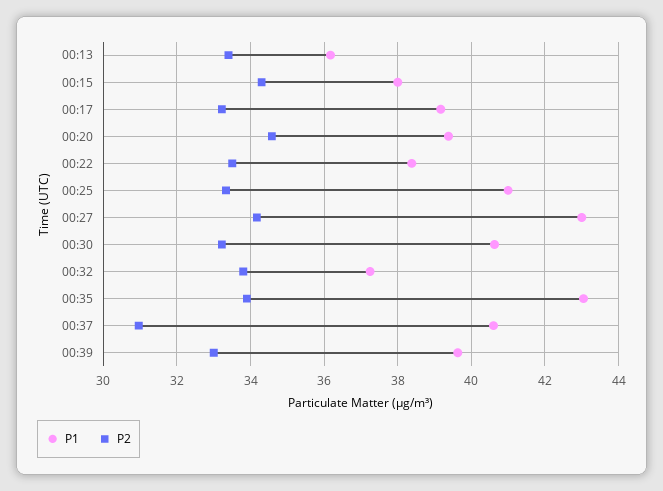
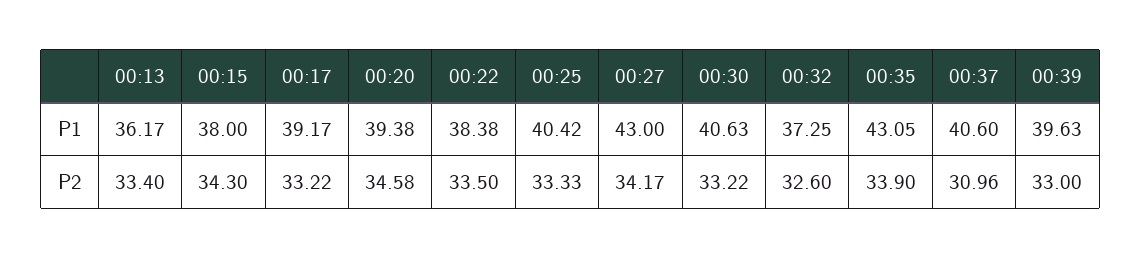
P1, 00:25: 41 -> 40.42
P2, 00:32: 33.8 -> 32.6

